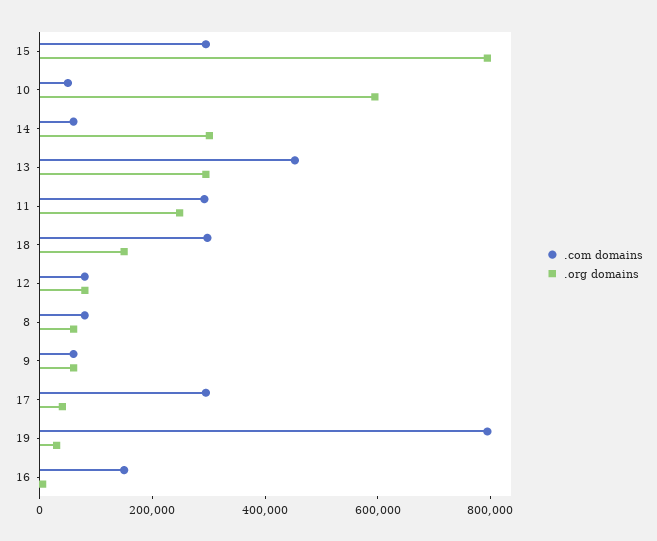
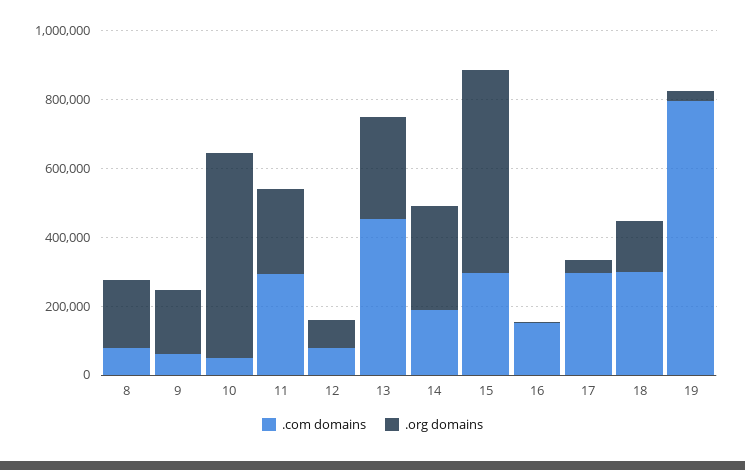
.org domains, 15: 800000 -> 600000
.com domains, 14: 50000 -> 200000
.org domains, 8: 50000 -> 200000
.org domains, 9: 50000 -> 200000

